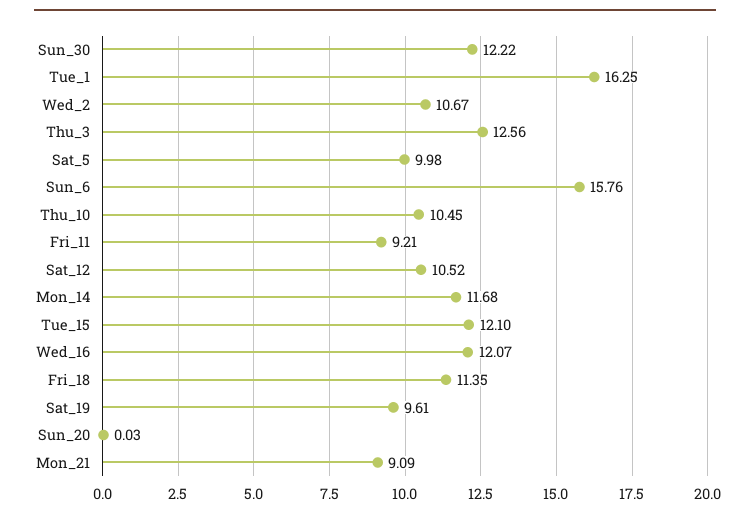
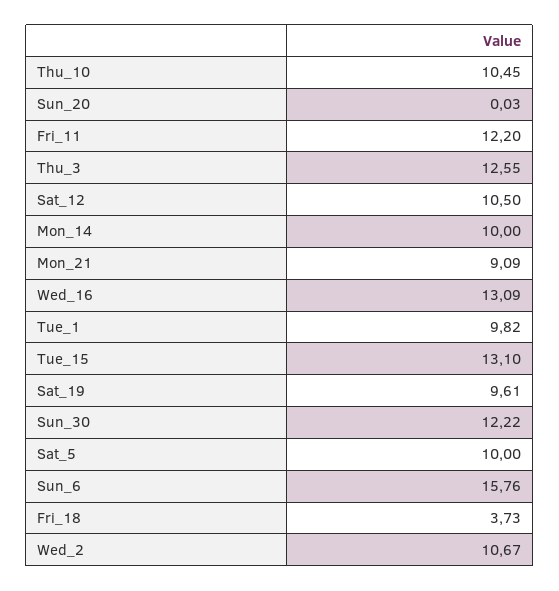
Tue_1: 16.25 -> 9.82
Thu_3: 12.56 -> 12.55
Sat_5: 9.98 -> 10
Fri_11: 9.21 -> 12.2
Sat_12: 10.52 -> 10.5
Mon_14: 11.68 -> 10
Tue_15: 12.1 -> 13.1
Wed_16: 12.07 -> 13.09
Fri_18: 11.35 -> 3.73

